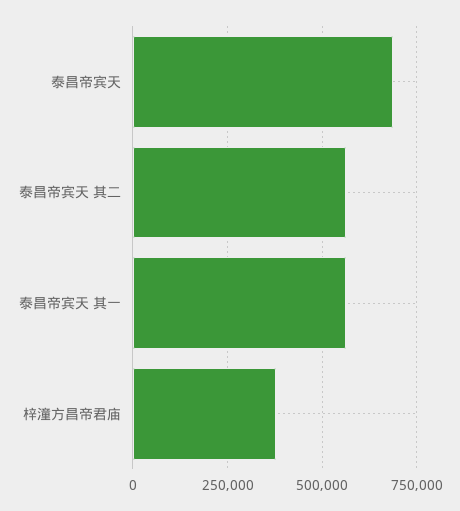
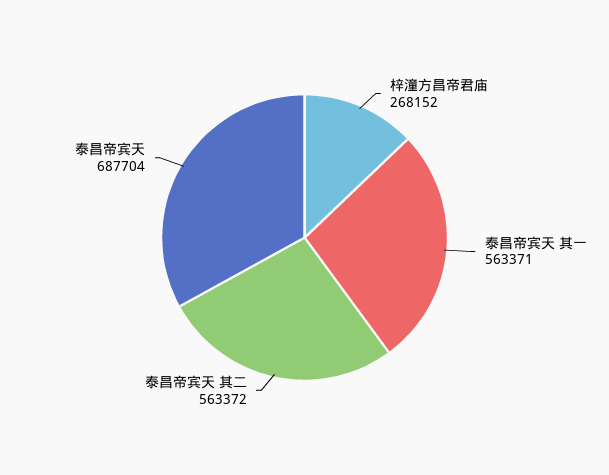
梓潼方昌帝君庙: 375000 -> 268152

